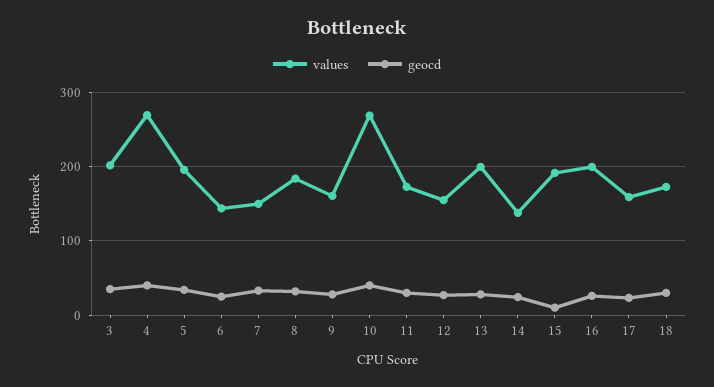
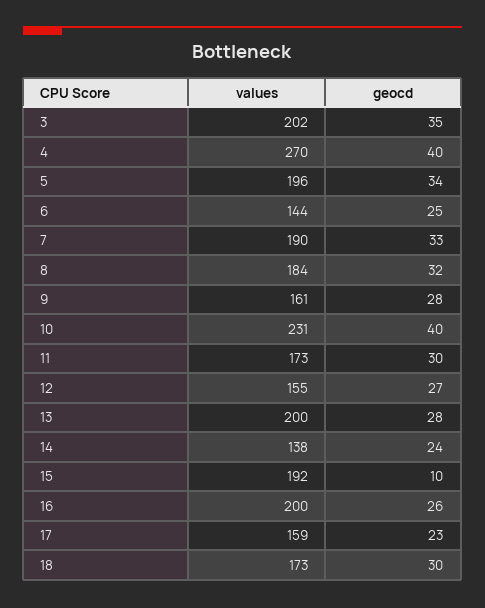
values, 7: 150 -> 190
values, 10: 270 -> 231

